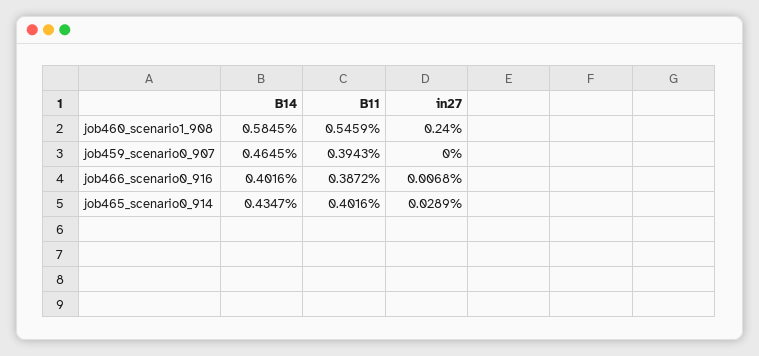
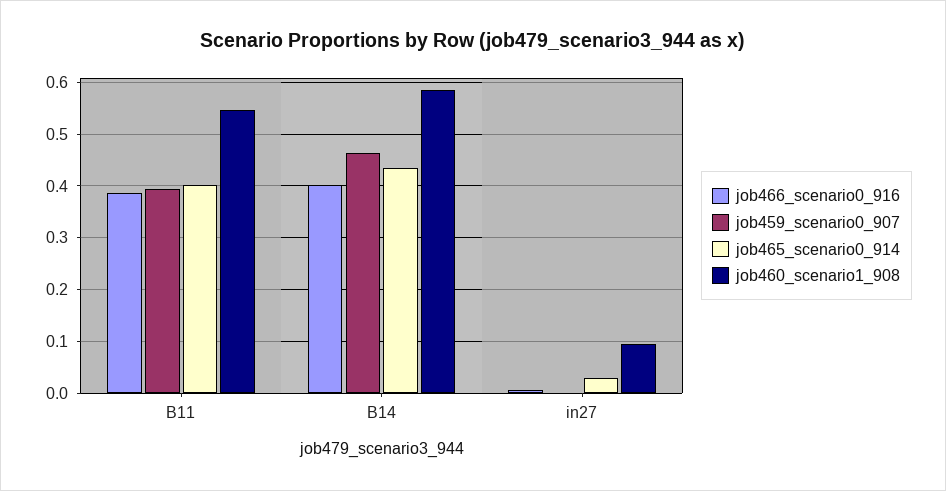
job460_scenario1_908, in27: 0.24 -> 0.1

